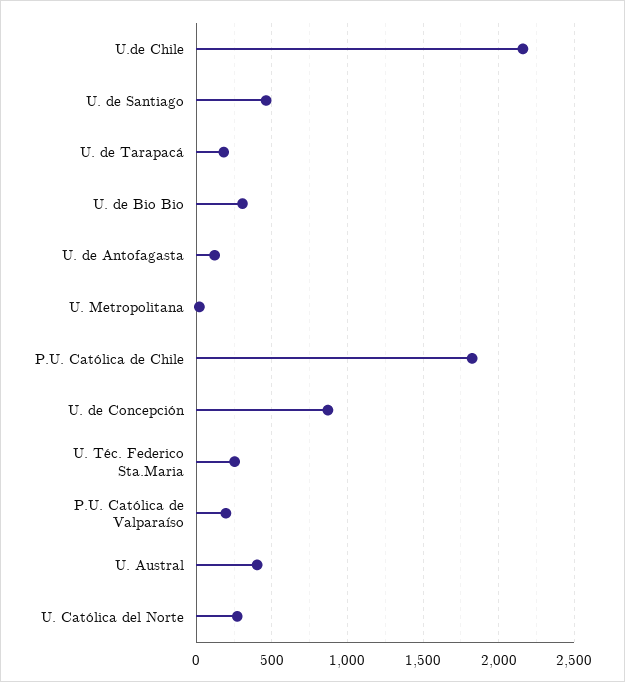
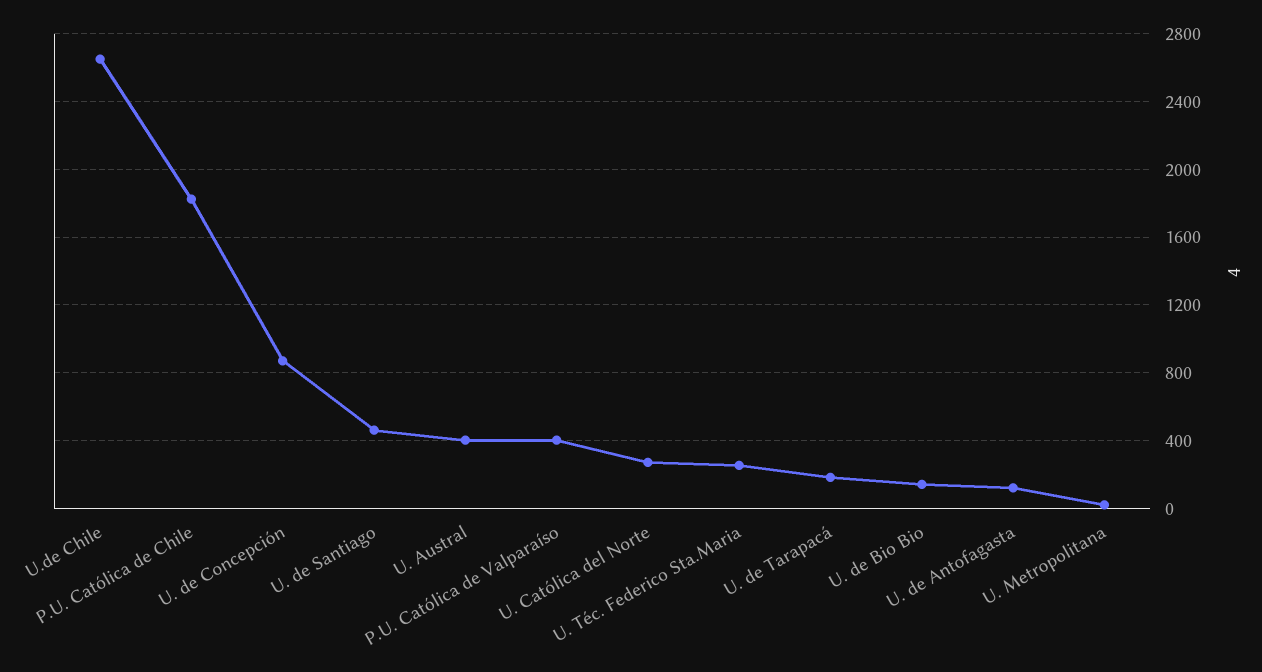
U.de Chile: 2150 -> 2650
U. de Bio Bio: 300 -> 150
P.U. Católica de Valparaíso: 200 -> 400

